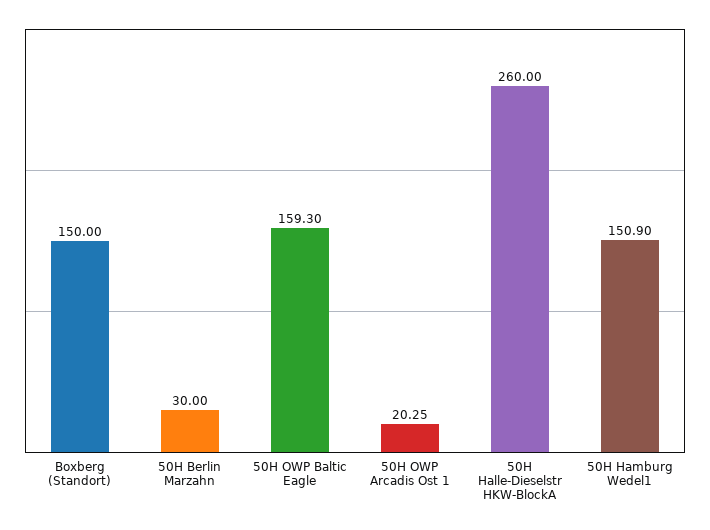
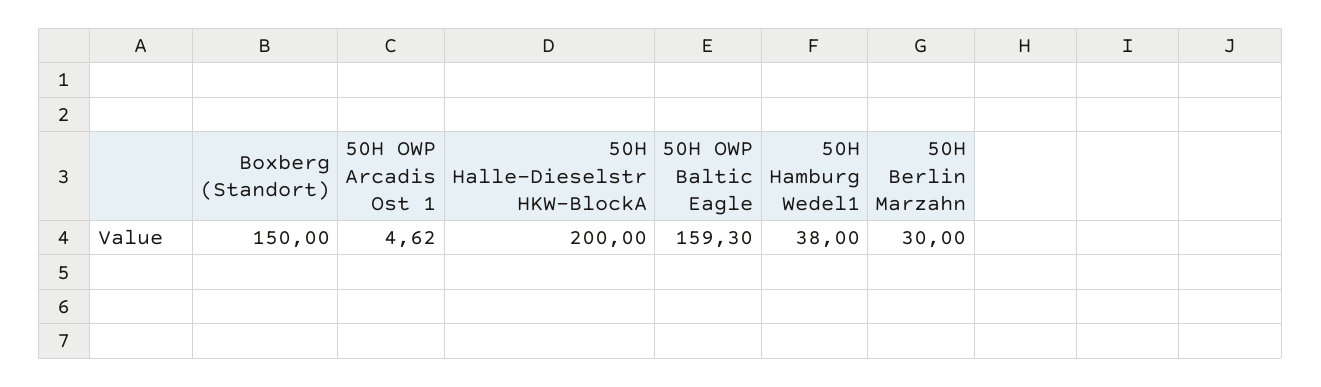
50H OWP Arcadis Ost 1: 20.25 -> 4.62
50H Halle-Dieselstr HKW-BlockA: 260 -> 200
50H Hamburg Wedel1: 150.9 -> 38

